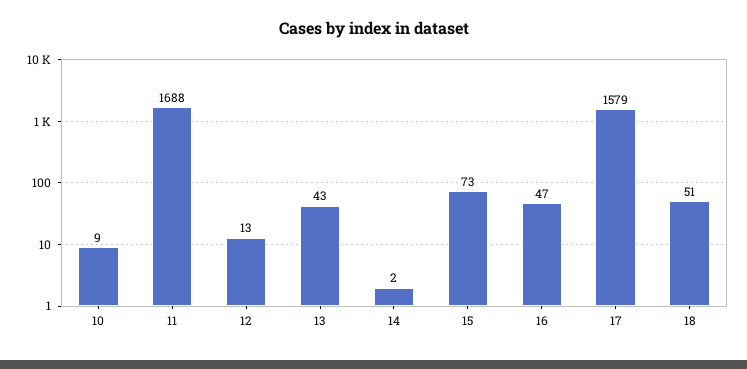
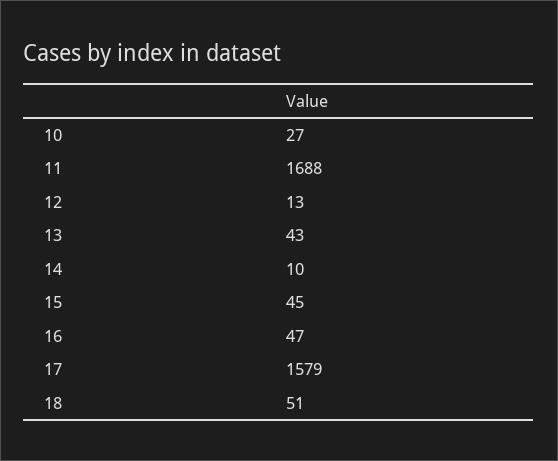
10: 9 -> 27
14: 2 -> 10
15: 73 -> 45

